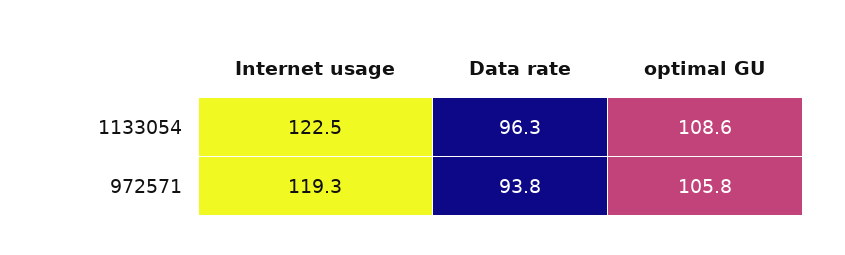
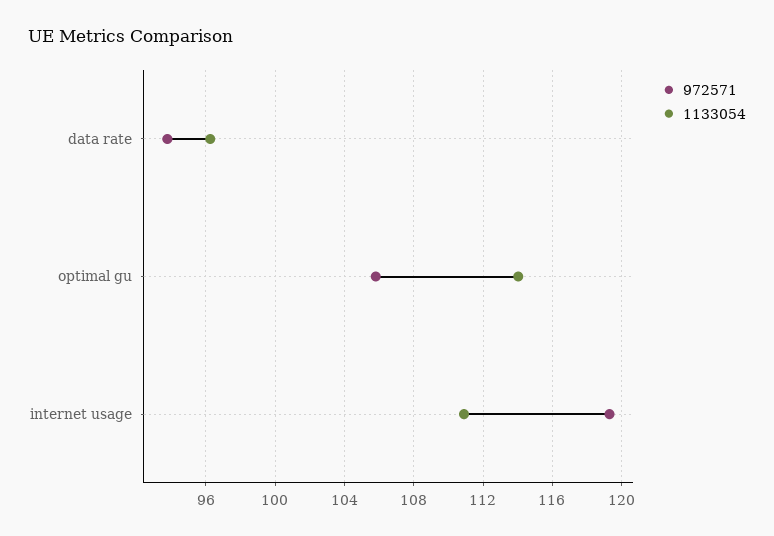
1133054, Internet usage: 122.5 -> 111
1133054, optimal GU: 108.6 -> 114

